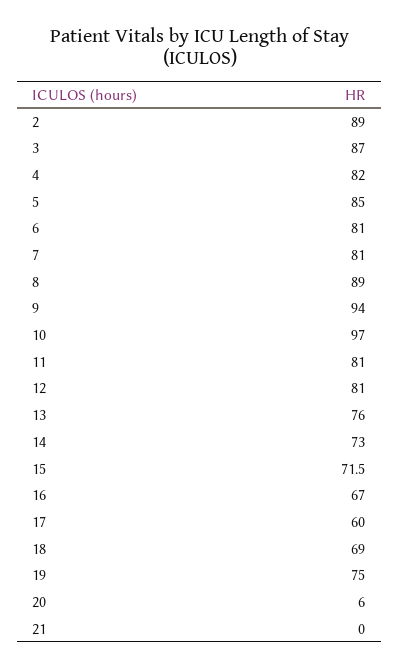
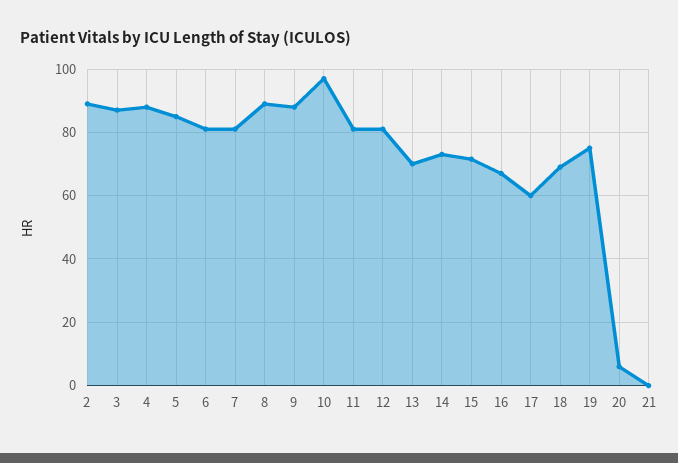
4: 82 -> 88
9: 94 -> 88
13: 76 -> 70

